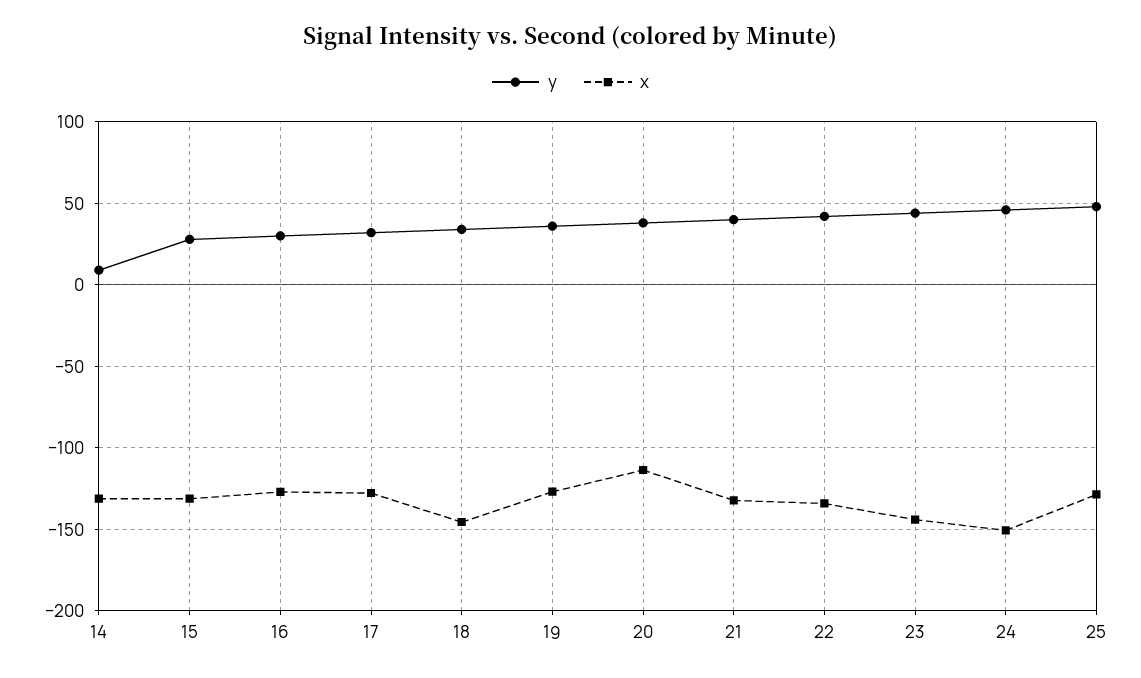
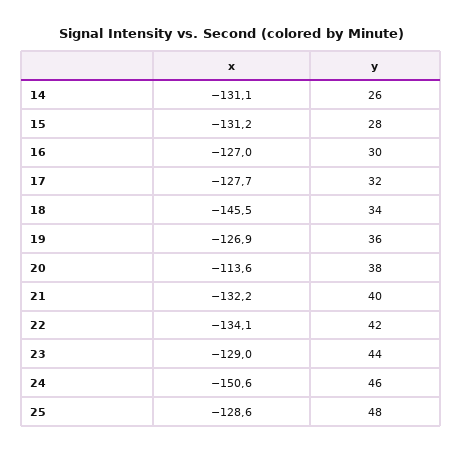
y, 14: 10 -> 26
x, 23: -145 -> -129

